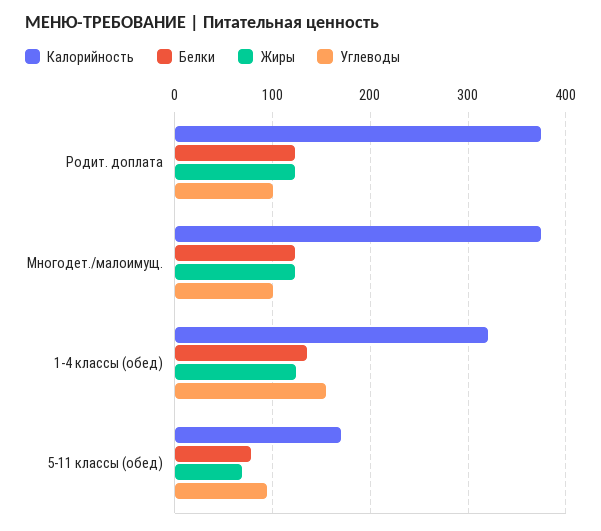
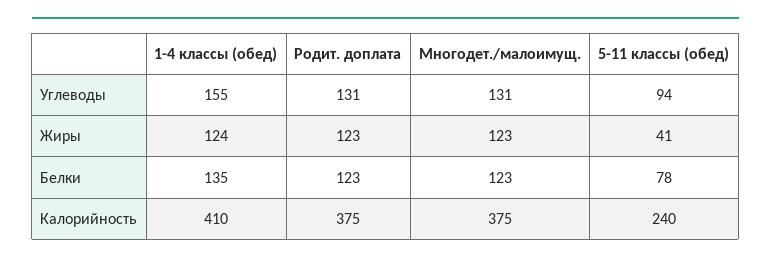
Углеводы, Родит. доплата: 100 -> 131
Углеводы, Многодет./малоимущ.: 100 -> 131
Калорийность, 1-4 классы (обед): 320 -> 410
Калорийность, 5-11 классы (обед): 170 -> 240
Жиры, 5-11 классы (обед): 70 -> 41

